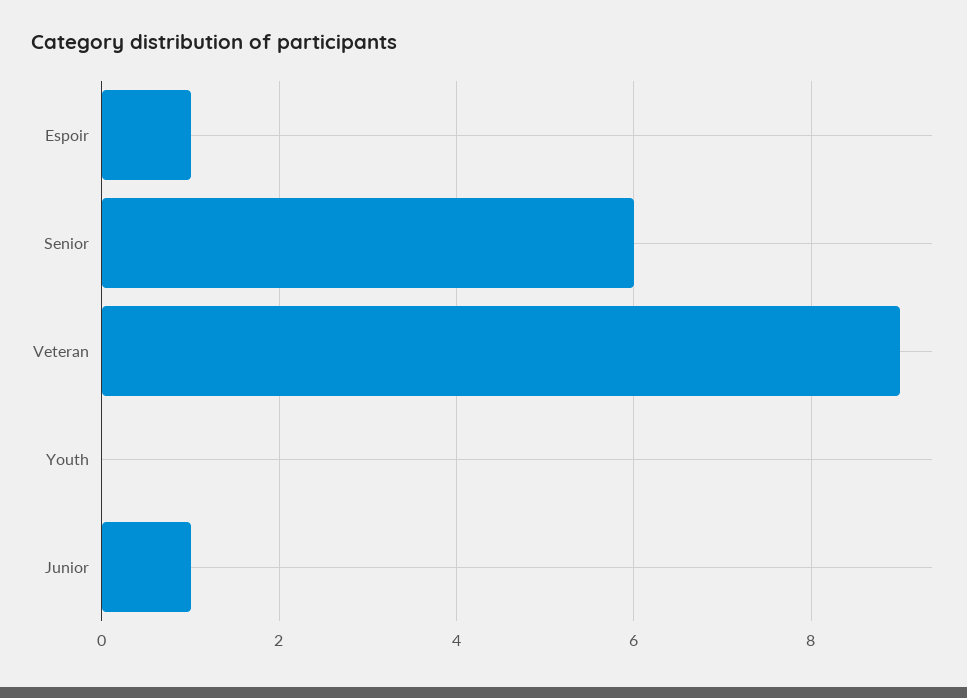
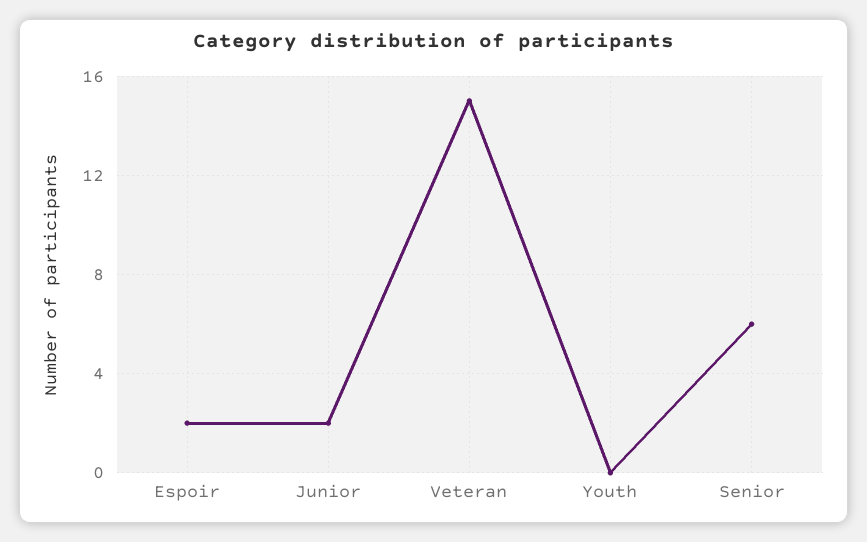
Espoir: 1 -> 2
Veteran: 9 -> 15
Junior: 1 -> 2

